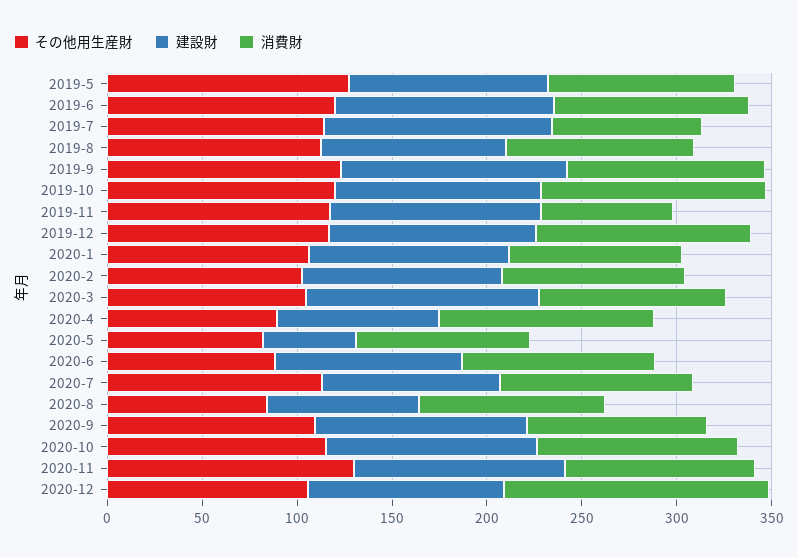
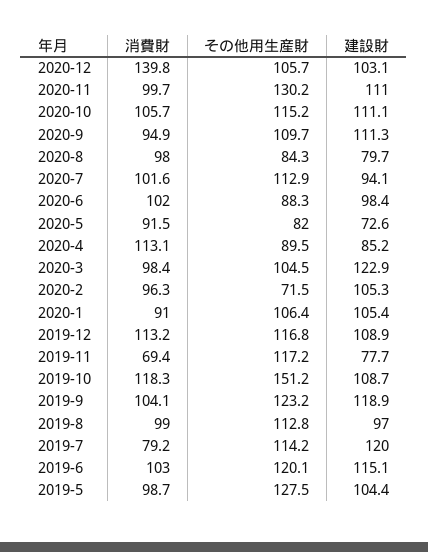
その他用生産財, 2019-10: 120 -> 151.2
建設財, 2019-11: 110 -> 77.7
その他用生産財, 2020-2: 100 -> 71.5
建設財, 2020-5: 50 -> 72.6

